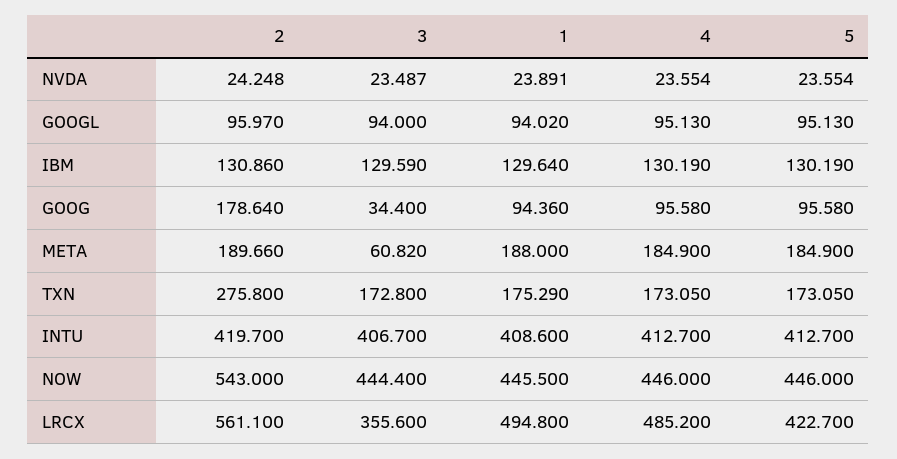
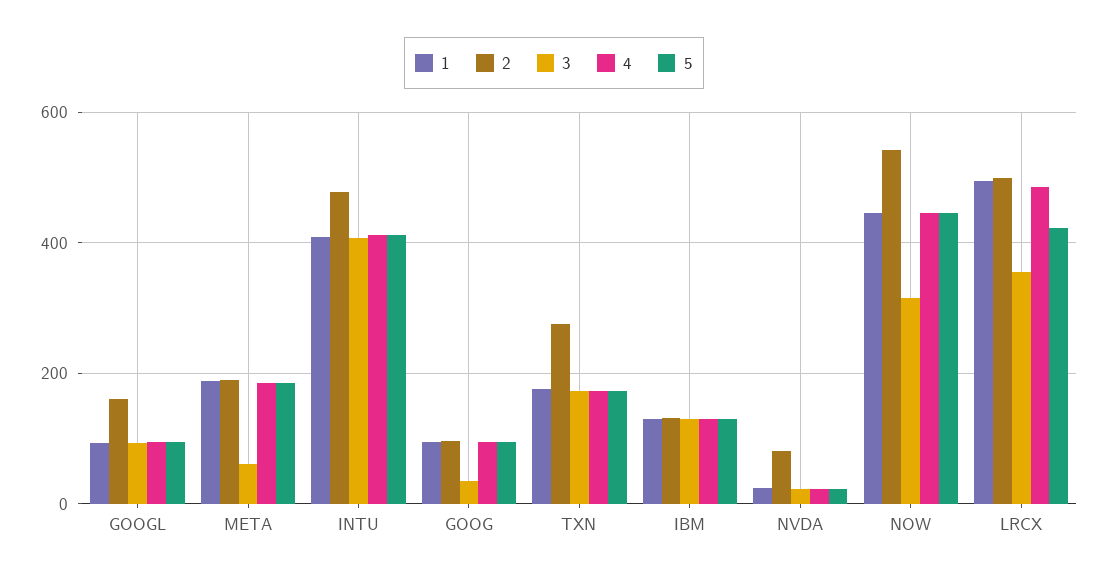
2, NVDA: 24.248 -> 80
2, GOOGL: 95.97 -> 160
2, GOOG: 178.64 -> 100
2, INTU: 419.7 -> 480
3, NOW: 444.4 -> 320
2, LRCX: 561.1 -> 500

